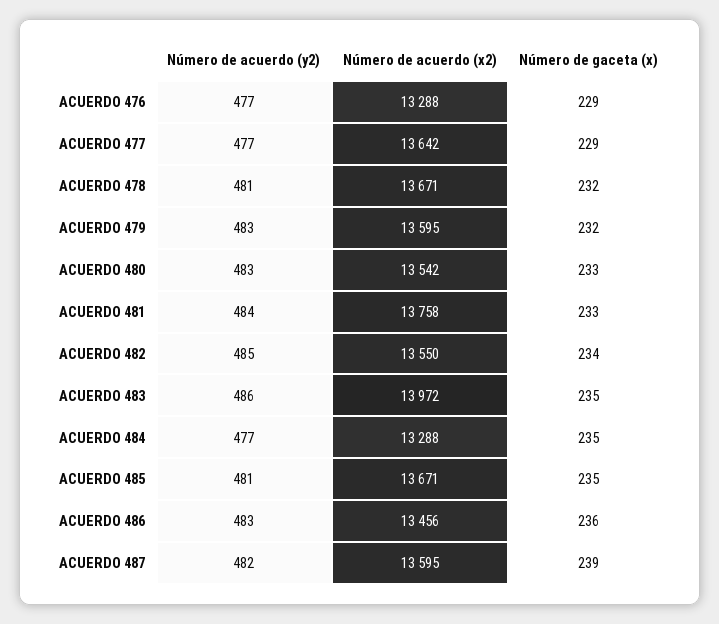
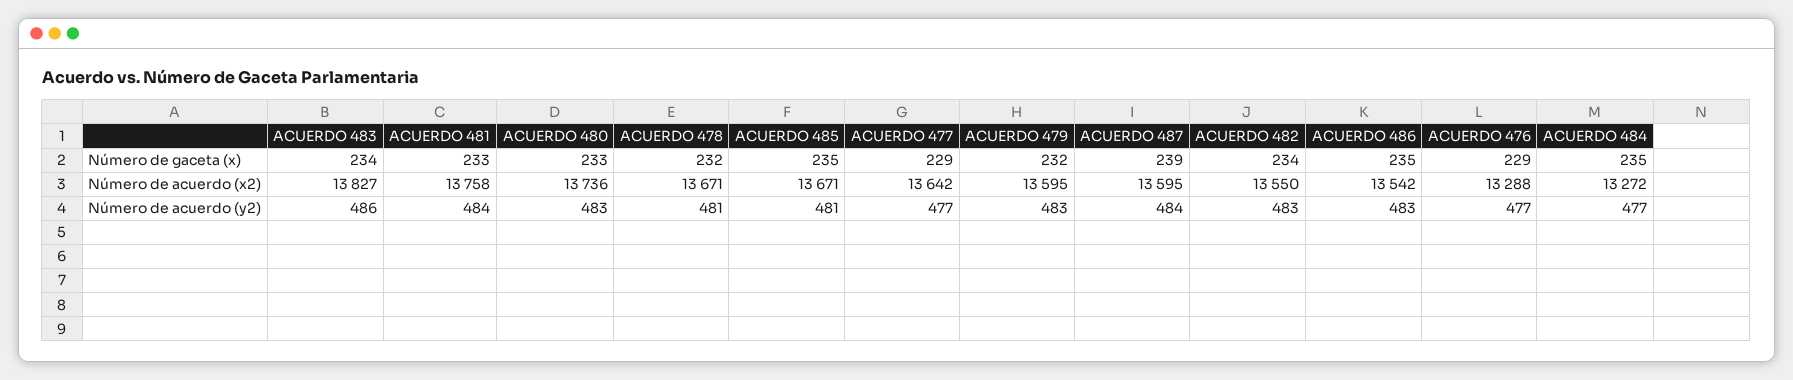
Número de acuerdo (x2), ACUERDO 480: 13542 -> 13736
Número de acuerdo (y2), ACUERDO 482: 485 -> 483
Número de acuerdo (x2), ACUERDO 483: 13972 -> 13827
Número de gaceta (x), ACUERDO 483: 235 -> 234
Número de acuerdo (x2), ACUERDO 484: 13288 -> 13272
Número de acuerdo (x2), ACUERDO 486: 13456 -> 13542
Número de gaceta (x), ACUERDO 486: 236 -> 235
Número de acuerdo (y2), ACUERDO 487: 482 -> 484

